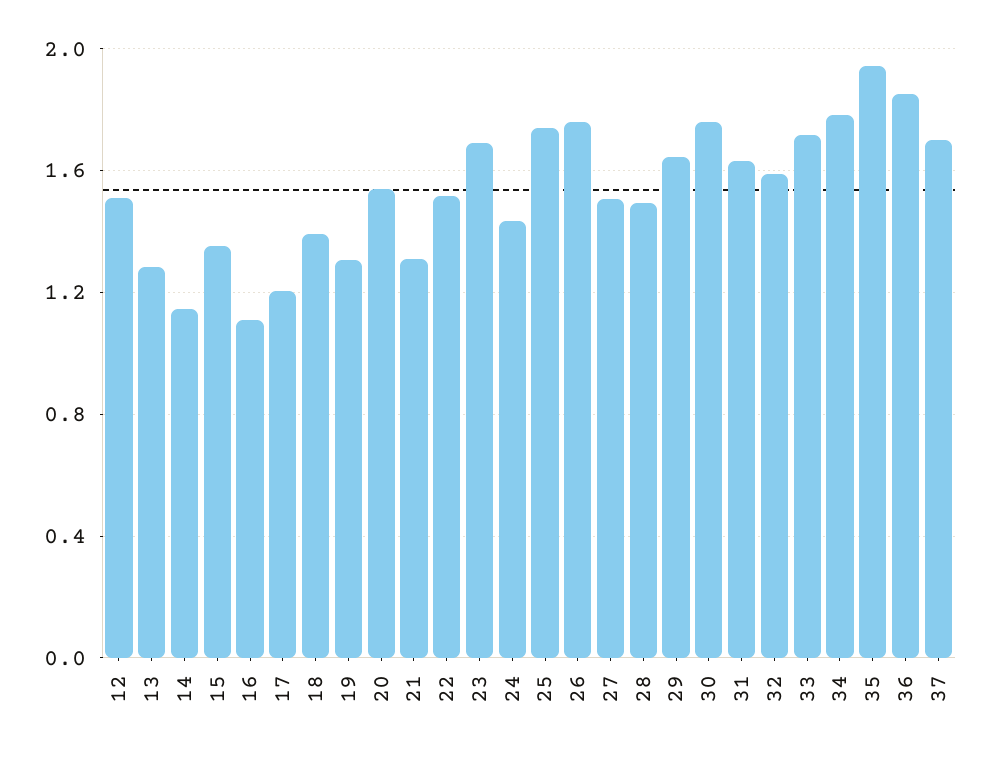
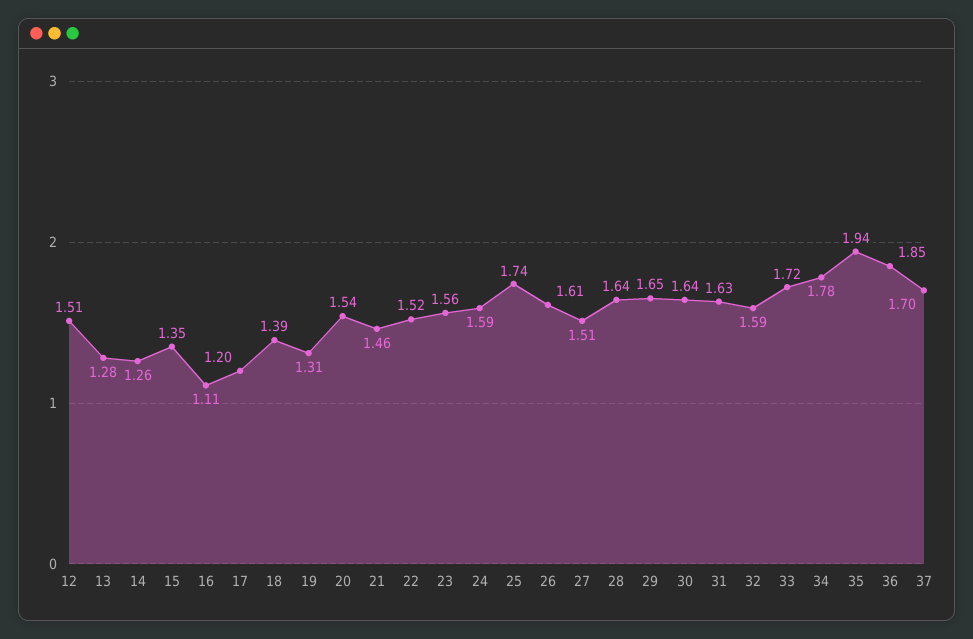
14: 1.15 -> 1.26
21: 1.3 -> 1.46
23: 1.7 -> 1.56
24: 1.45 -> 1.59
26: 1.75 -> 1.61
28: 1.5 -> 1.64
30: 1.75 -> 1.64

